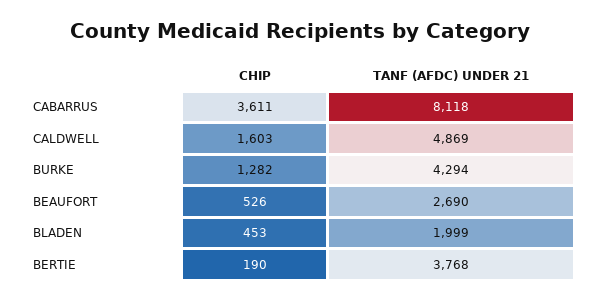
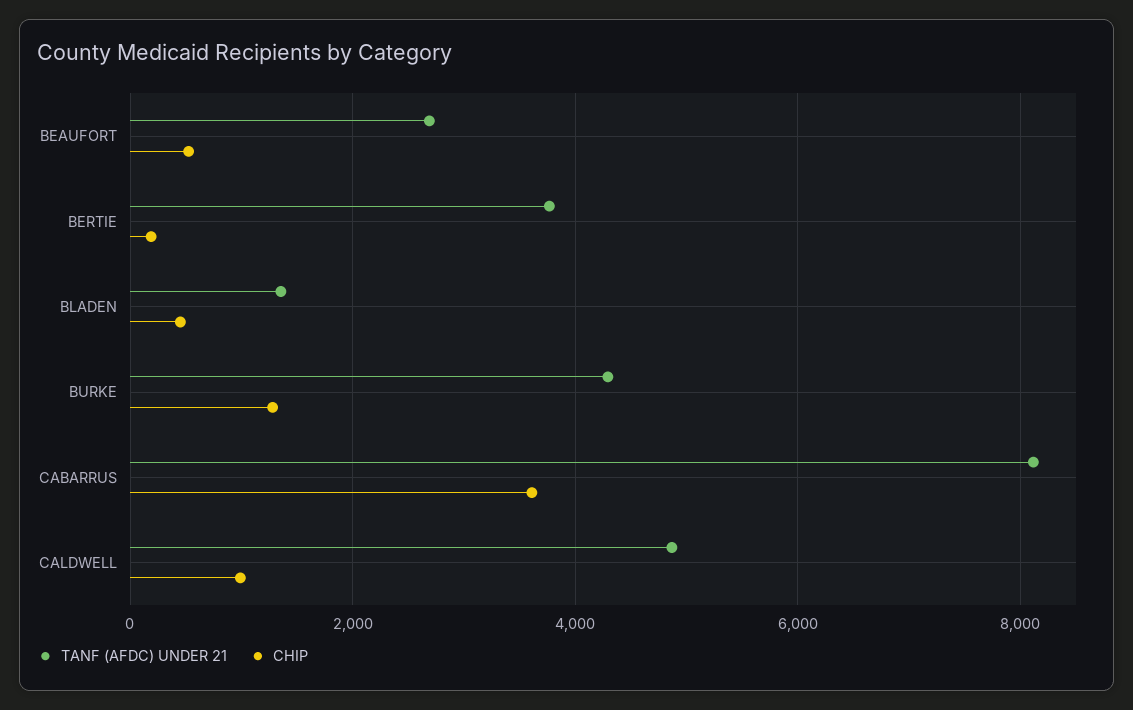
CHIP, CALDWELL: 1603 -> 1000
TANF (AFDC) UNDER 21, BLADEN: 1999 -> 1400

